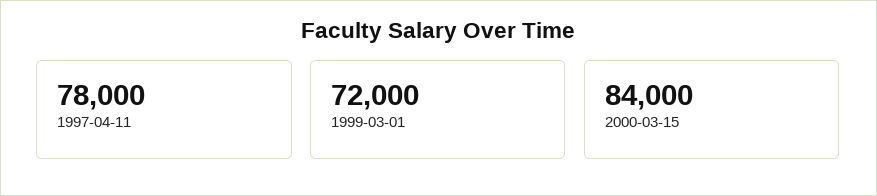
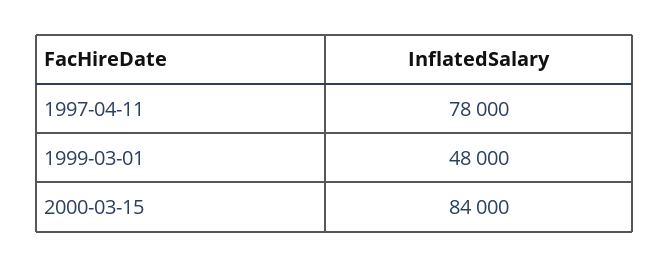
1999-03-01: 72000 -> 48000

